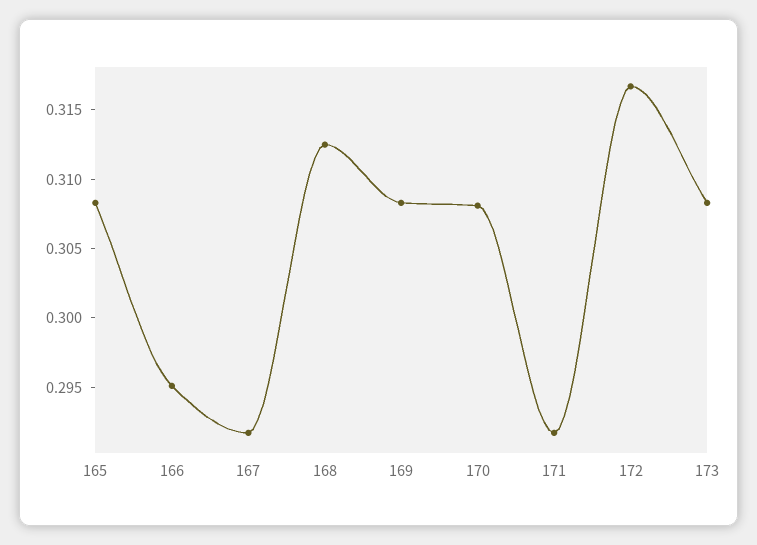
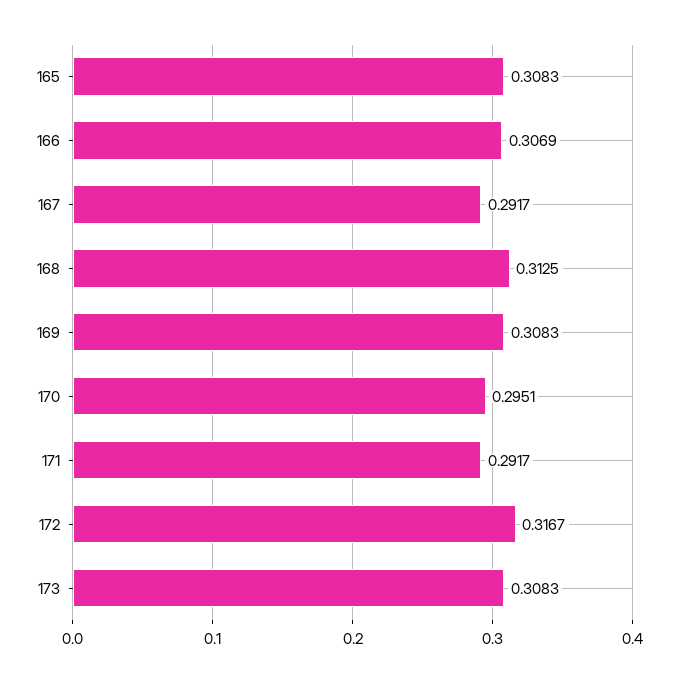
166: 0.295 -> 0.3069
170: 0.308 -> 0.2951

